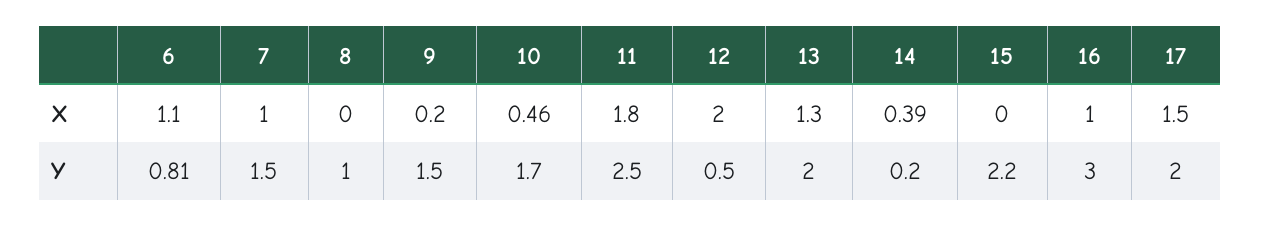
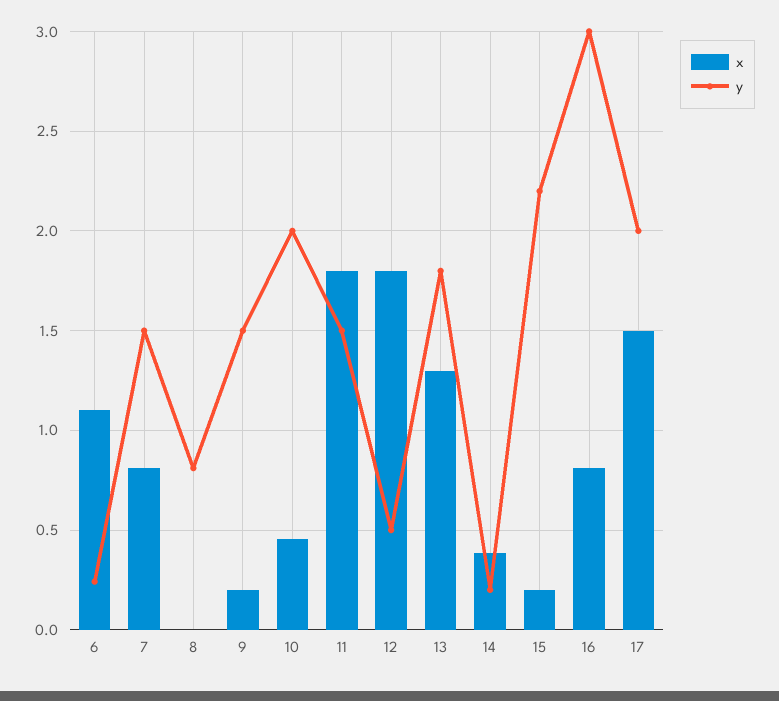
X, 7: 1 -> 0.8
X, 12: 2 -> 1.8
X, 15: 0 -> 0.2
X, 16: 1 -> 0.8
Y, 6: 0.81 -> 0.25
Y, 8: 1 -> 0.8
Y, 10: 1.7 -> 2
Y, 11: 2.5 -> 1.5
Y, 13: 2 -> 1.8

